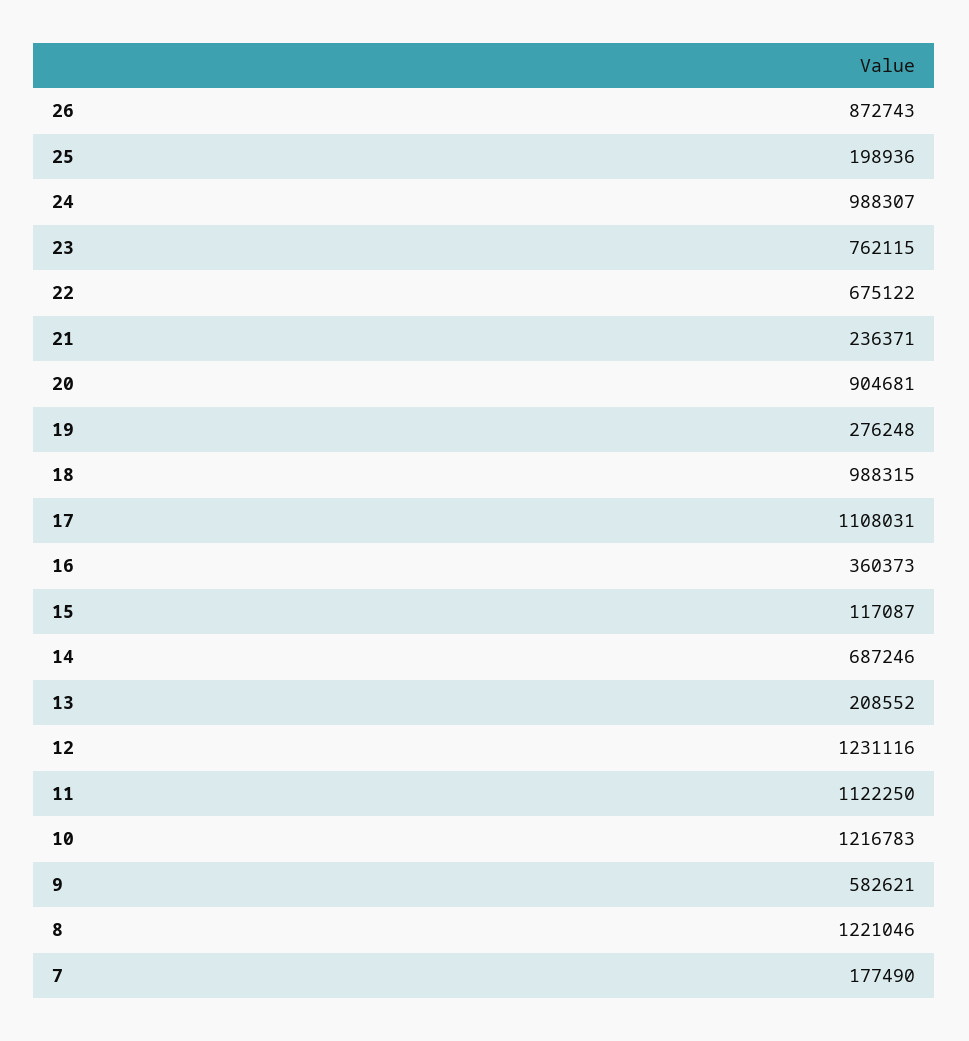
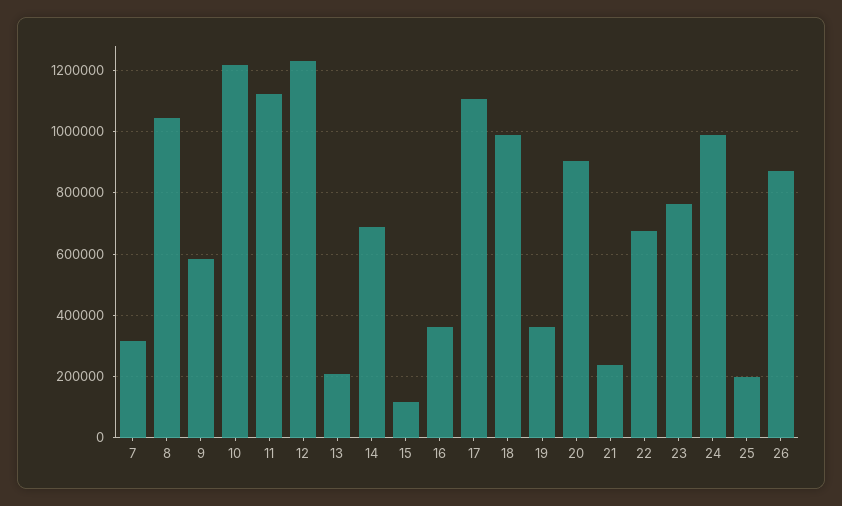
19: 276248 -> 360000
8: 1221046 -> 1040000
7: 177490 -> 320000

